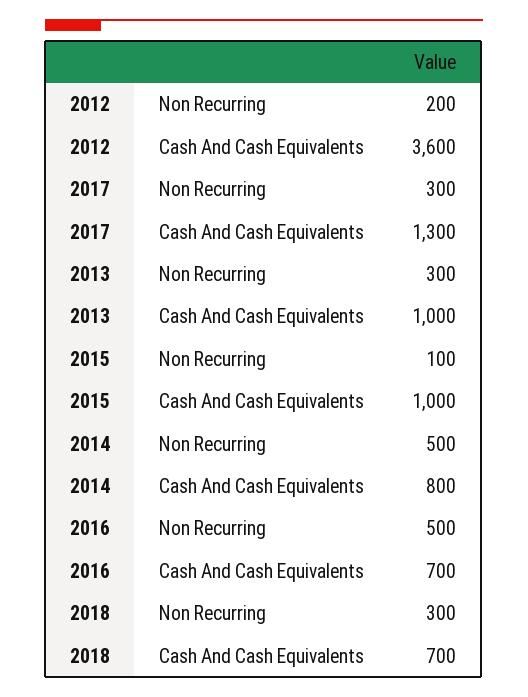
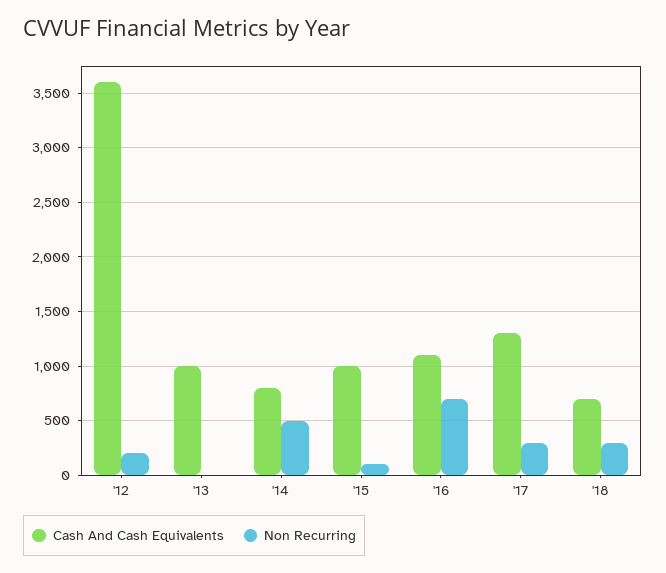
Non Recurring, 2013: 300 -> 0
Non Recurring, 2016: 500 -> 700
Cash And Cash Equivalents, 2016: 700 -> 1100

